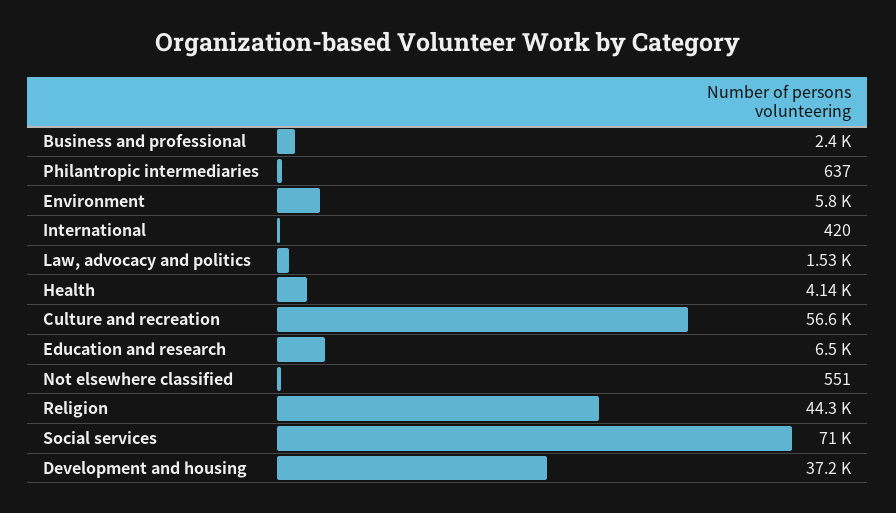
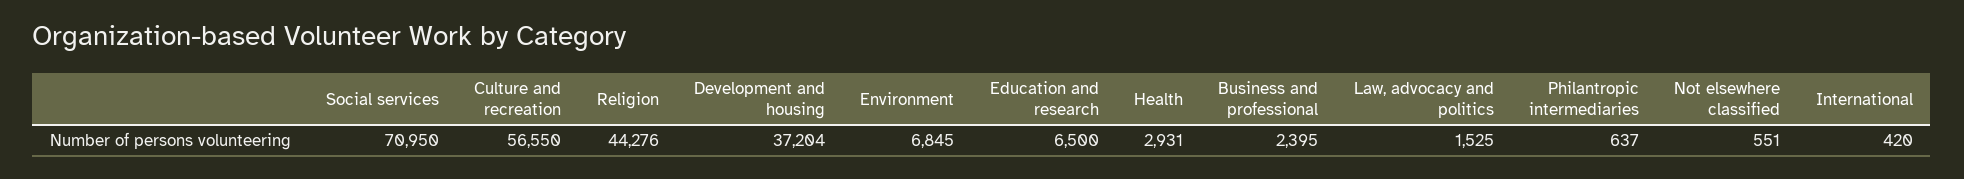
Environment: 5800 -> 6845
Health: 4140 -> 2931

